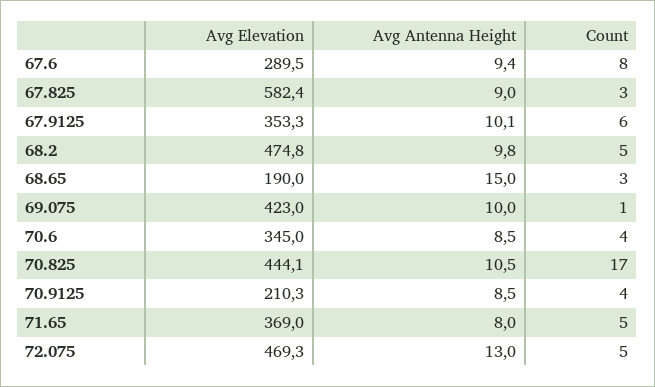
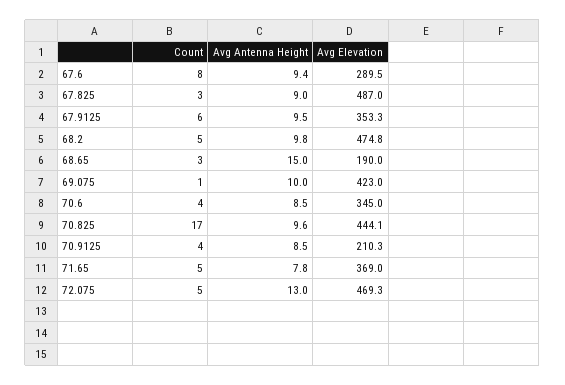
Avg Elevation, 67.825: 582.4 -> 487
Avg Antenna Height, 67.9125: 10.1 -> 9.5
Avg Antenna Height, 70.825: 10.5 -> 9.6
Avg Antenna Height, 71.65: 8 -> 7.8

